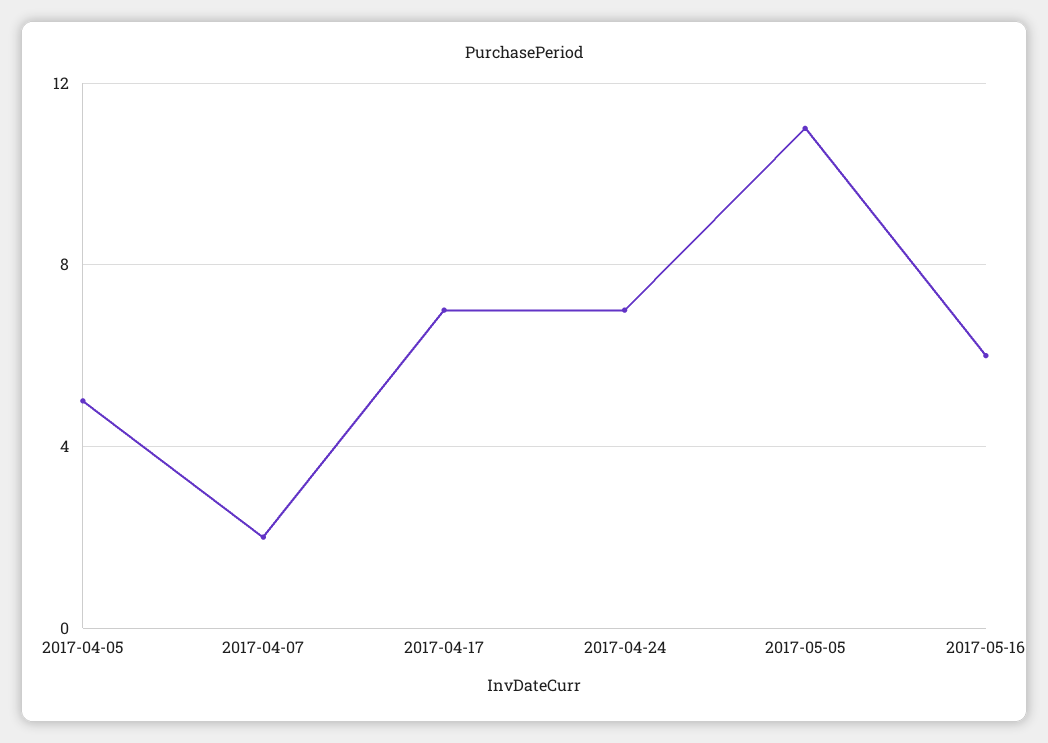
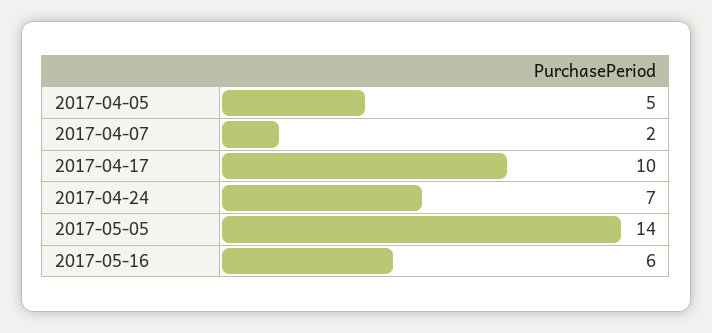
2017-04-17: 7 -> 10
2017-05-05: 11 -> 14

